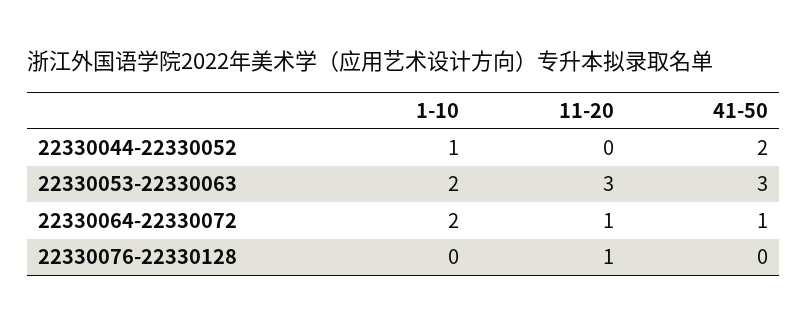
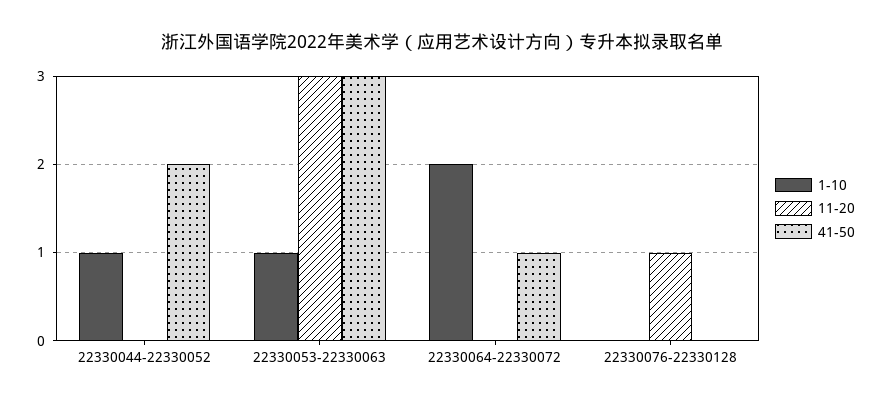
1-10, 22330053-22330063: 2 -> 1
11-20, 22330064-22330072: 1 -> 0

